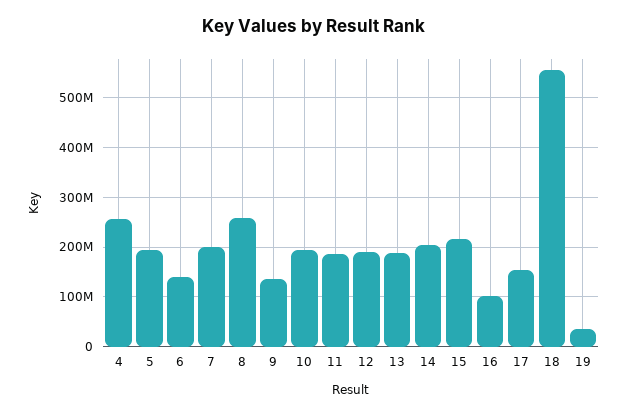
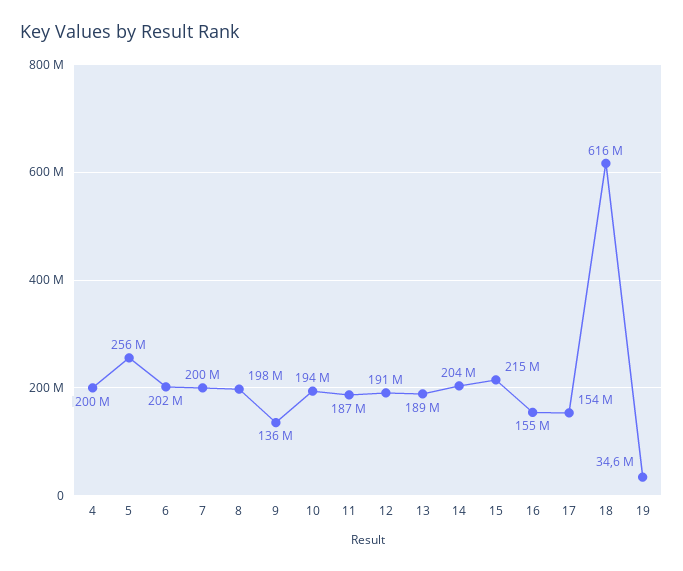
4: 260000000 -> 200000000
5: 200000000 -> 256000000
6: 140000000 -> 202000000
8: 260000000 -> 198000000
16: 100000000 -> 155000000
18: 560000000 -> 616000000

